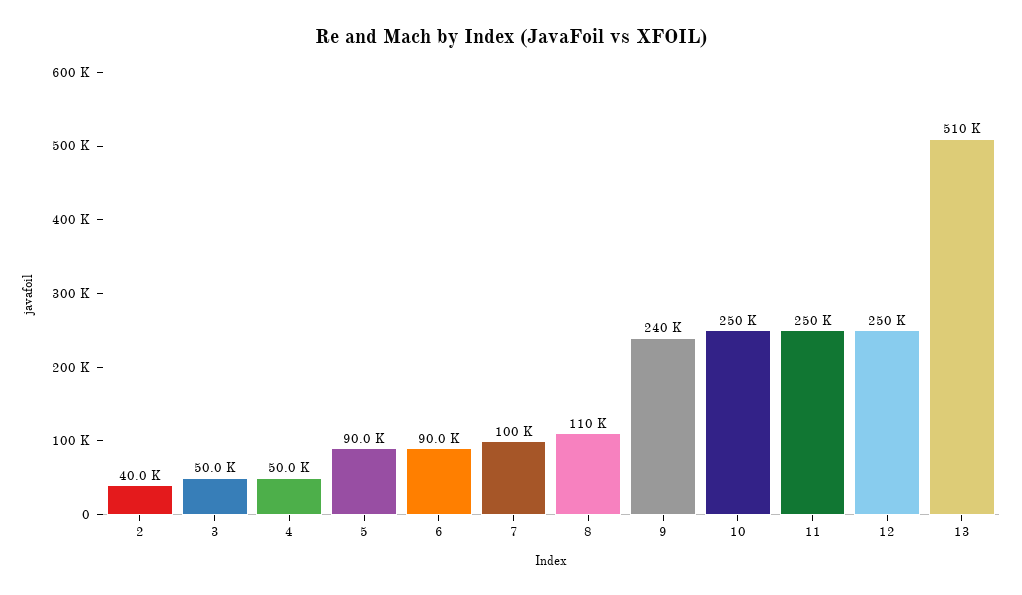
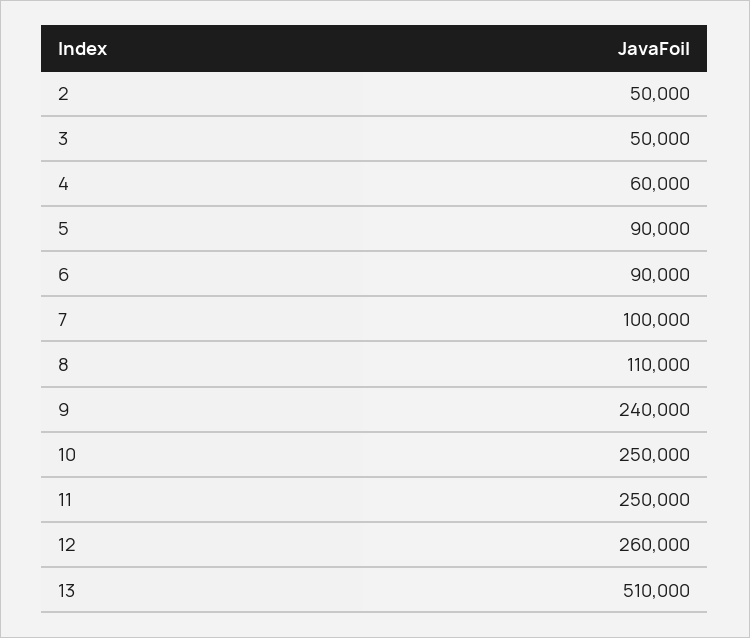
2: 40000 -> 50000
4: 50000 -> 60000
12: 250000 -> 260000

